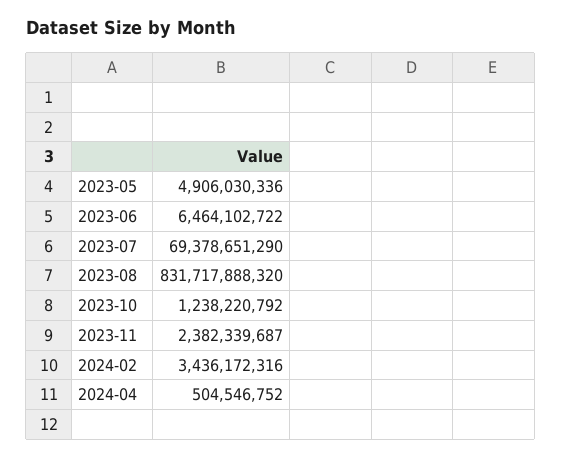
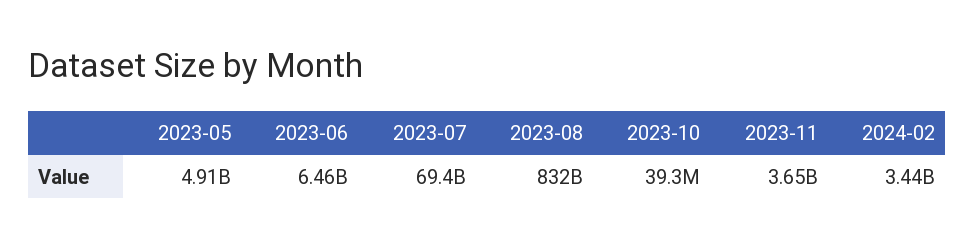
2023-10: 1238220792 -> 39300000
2023-11: 2382339687 -> 3650000000
2024-04: 504546752 -> none

